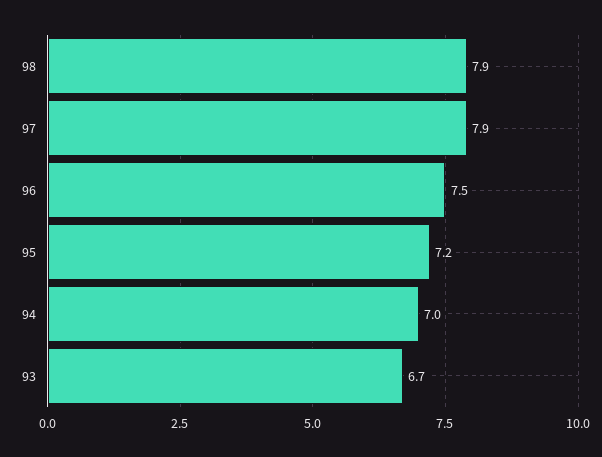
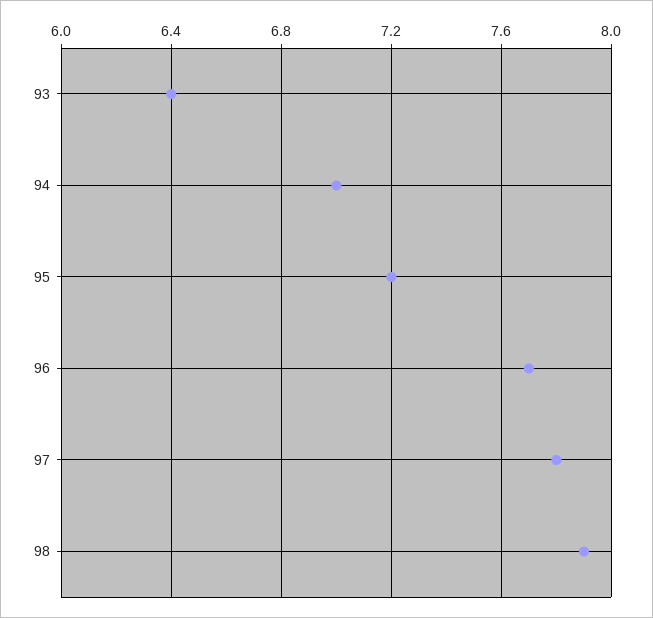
97: 7.9 -> 7.8
96: 7.5 -> 7.7
93: 6.7 -> 6.4

